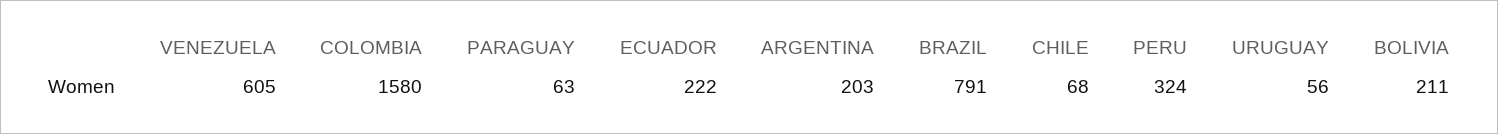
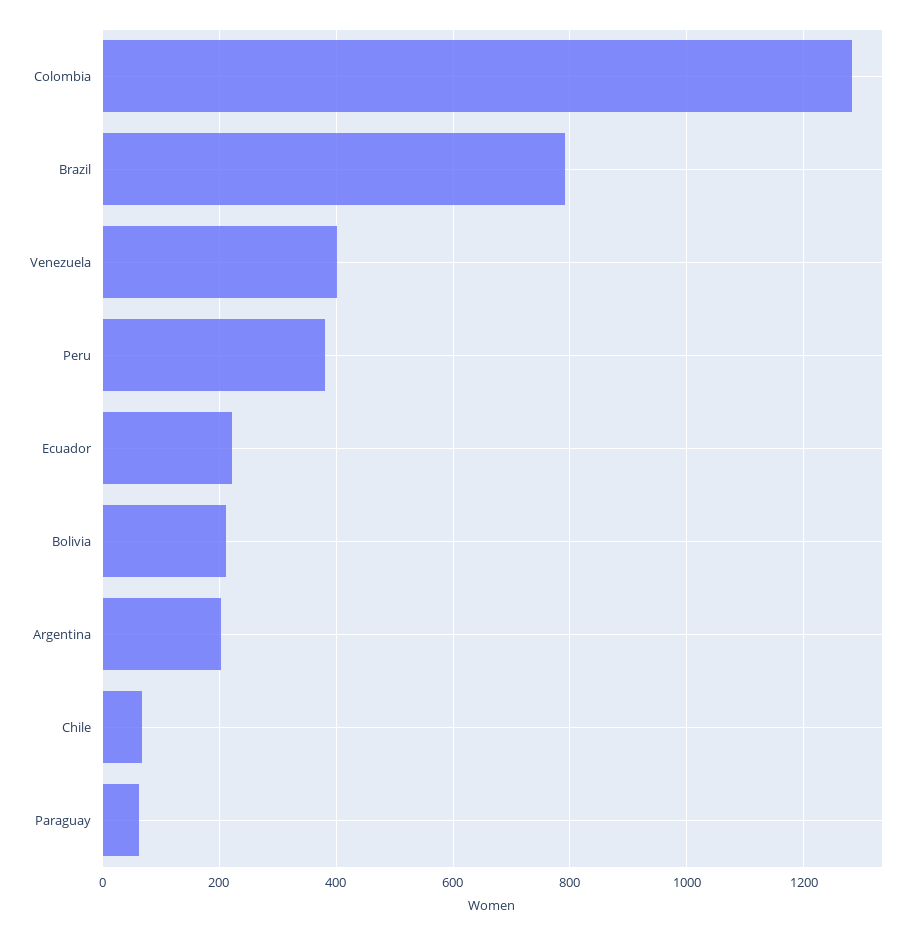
VENEZUELA: 605 -> 400
COLOMBIA: 1580 -> 1280
PERU: 324 -> 380
URUGUAY: 56 -> none

